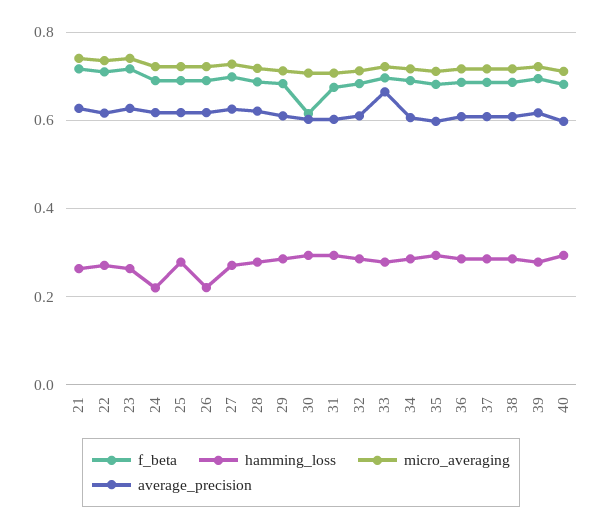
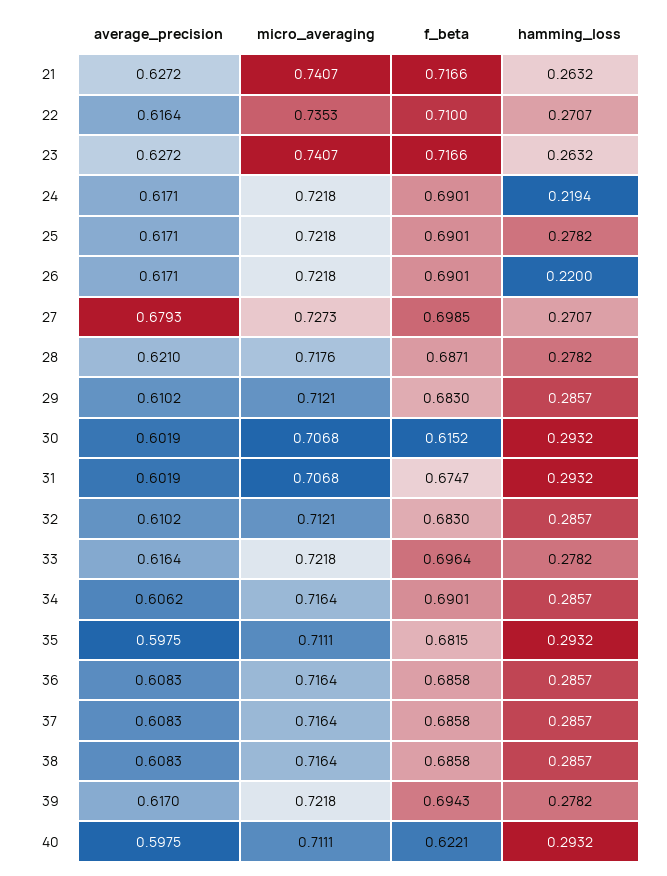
average_precision, 27: 0.62 -> 0.6793
average_precision, 33: 0.66 -> 0.6164
f_beta, 40: 0.68 -> 0.6221

